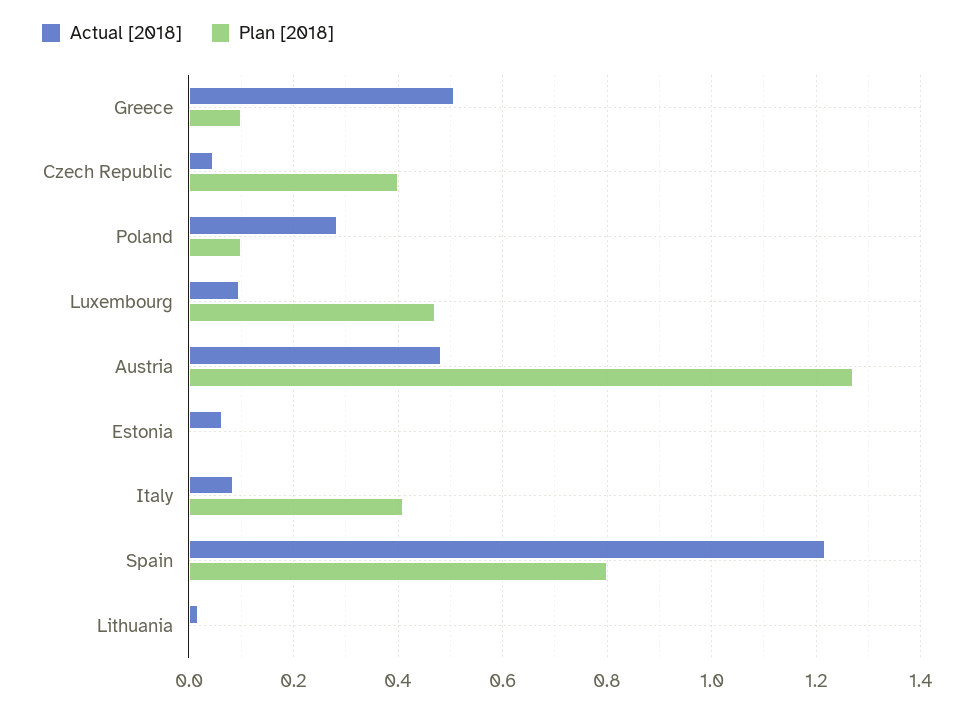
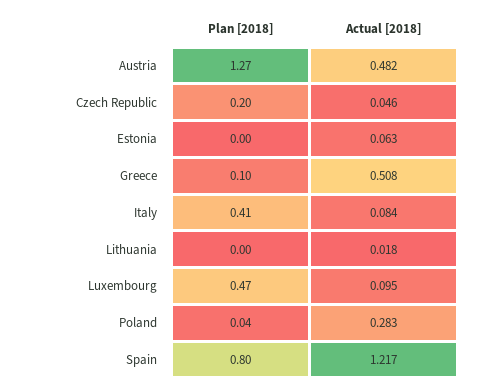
Plan [2018], Czech Republic: 0.4 -> 0.2
Plan [2018], Poland: 0.1 -> 0.04

